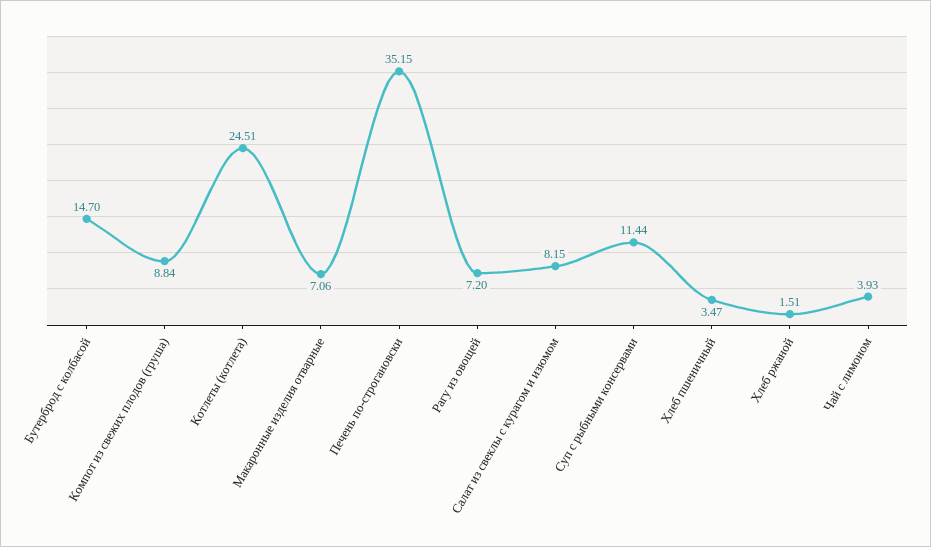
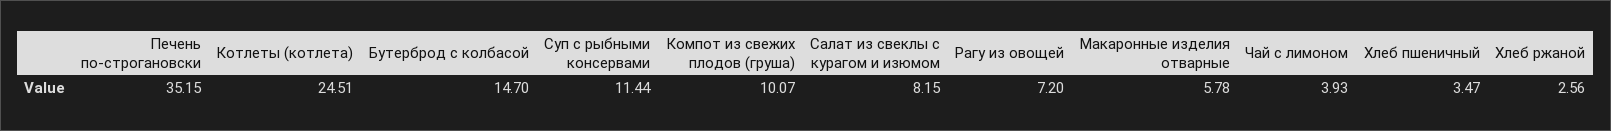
Компот из свежих плодов (груша): 8.84 -> 10.07
Макаронные изделия отварные: 7.06 -> 5.78
Хлеб ржаной: 1.51 -> 2.56

